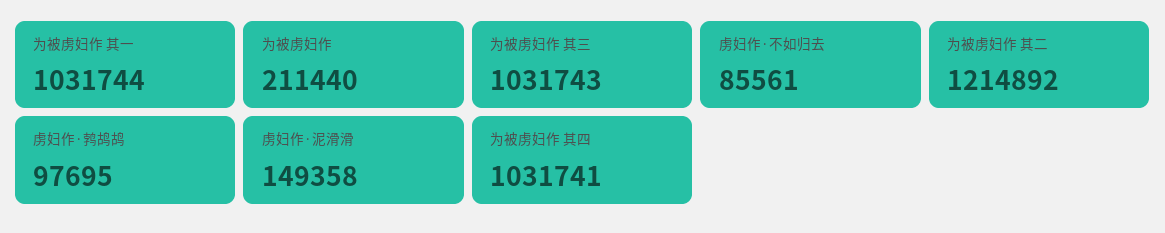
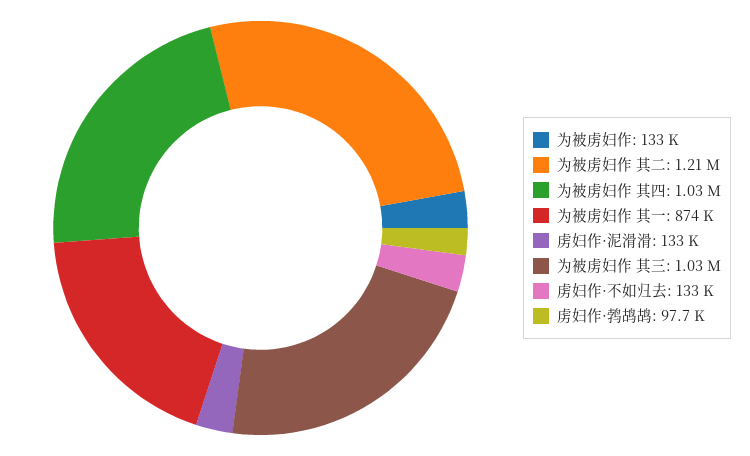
为被虏妇作 其一: 1031744 -> 874000
为被虏妇作: 211440 -> 133000
虏妇作·不如归去: 85561 -> 133000
虏妇作·泥滑滑: 149358 -> 133000

